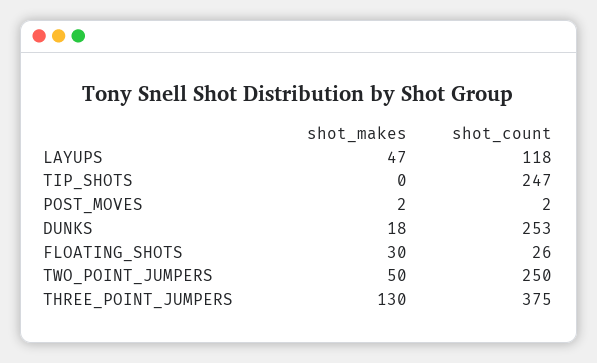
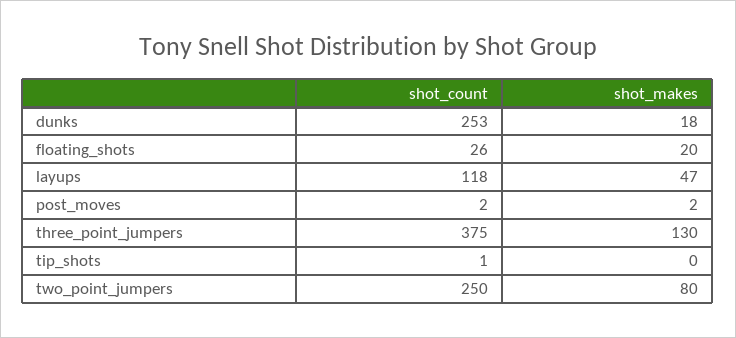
shot_count, TIP_SHOTS: 247 -> 1
shot_makes, FLOATING_SHOTS: 30 -> 20
shot_makes, TWO_POINT_JUMPERS: 50 -> 80

